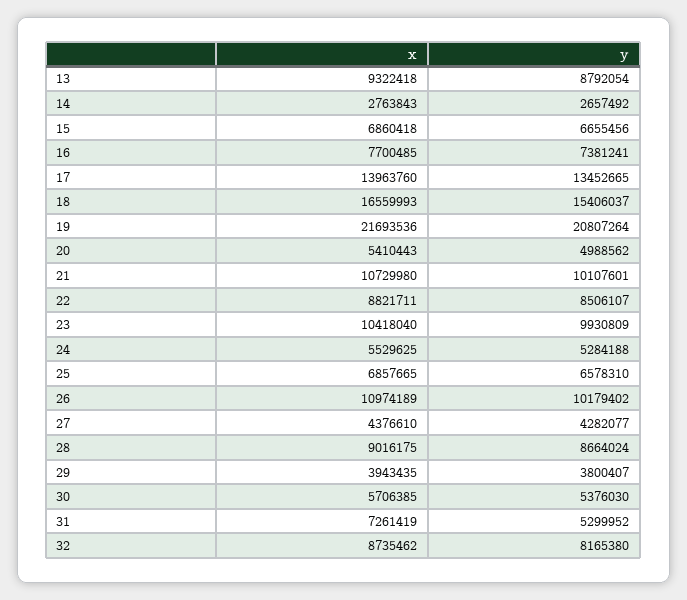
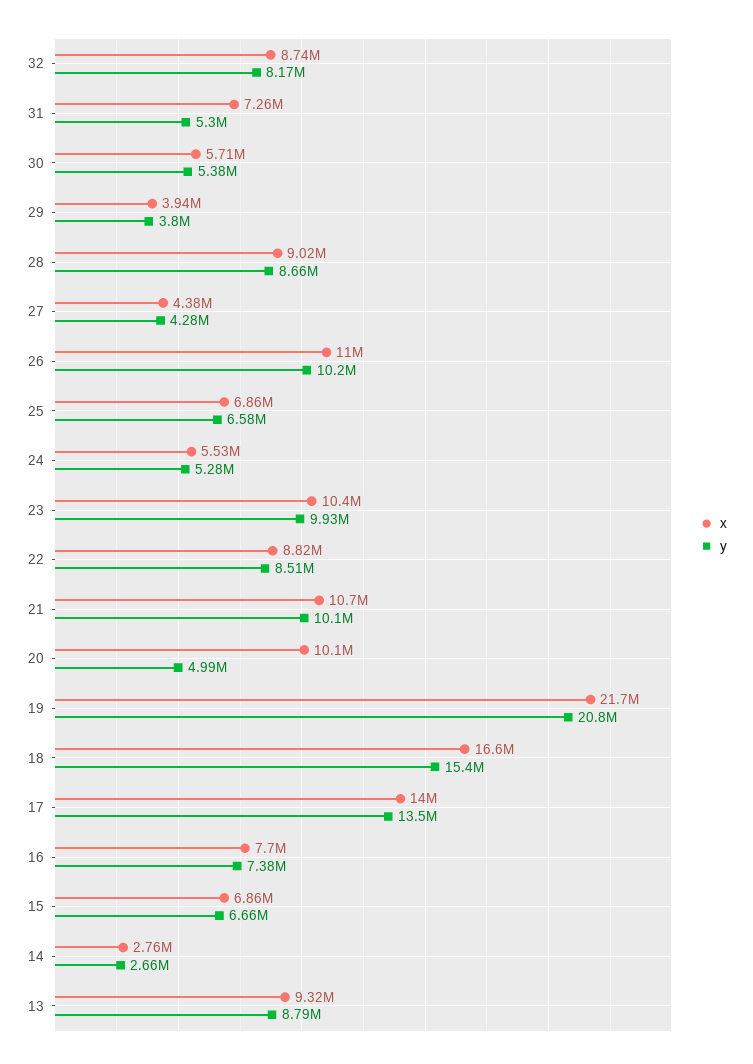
x, 20: 5410443 -> 10100000

